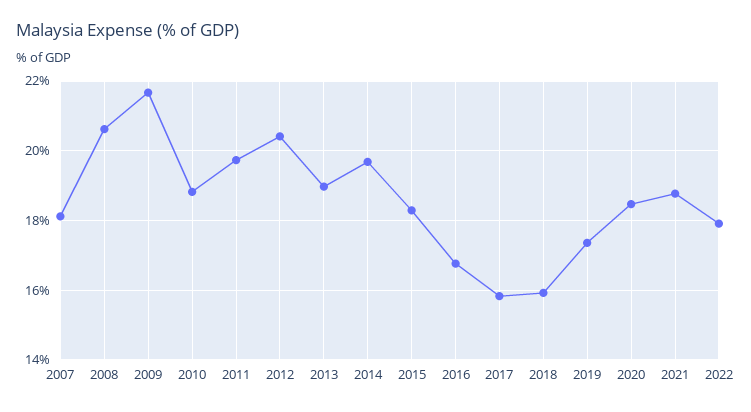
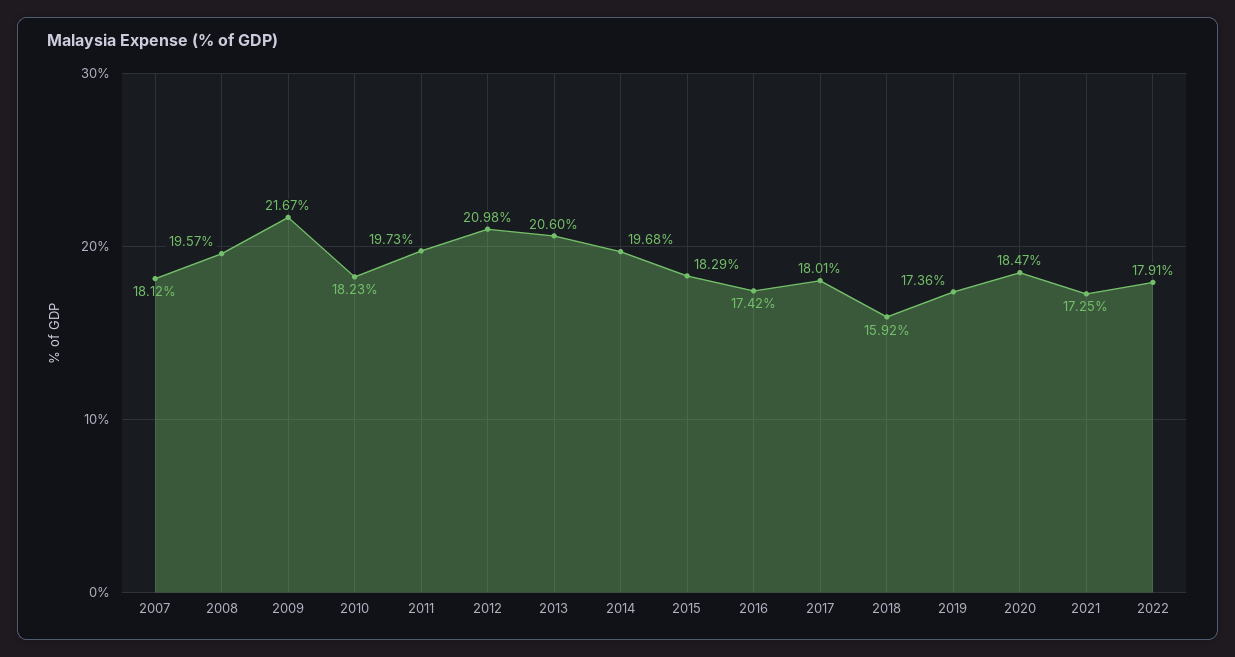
2008: 20.6 -> 19.57
2010: 18.8 -> 18.23
2012: 20.4 -> 20.98
2013: 19 -> 20.6
2016: 16.8 -> 17.42
2017: 15.8 -> 18.01
2021: 18.8 -> 17.25

